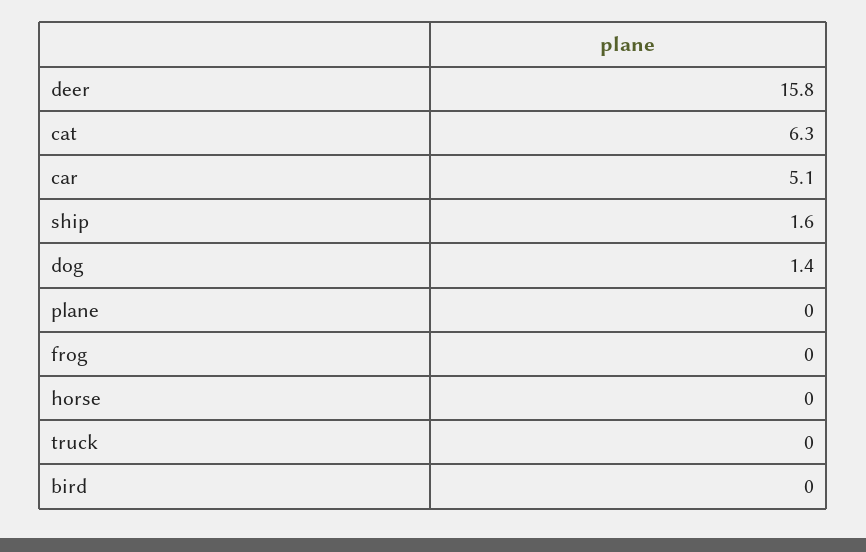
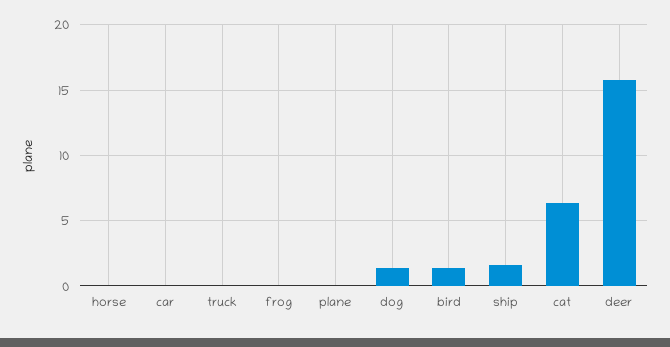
car: 5.1 -> 0
bird: 0 -> 1.5

